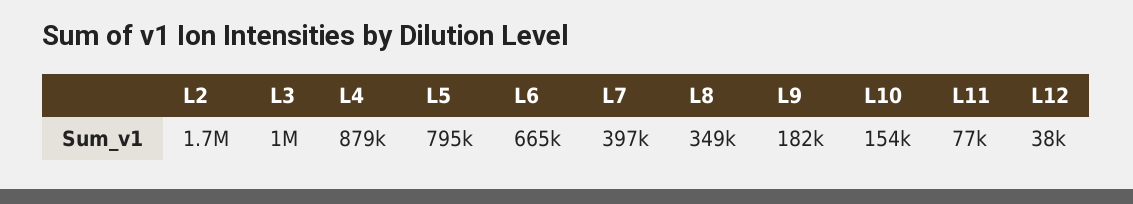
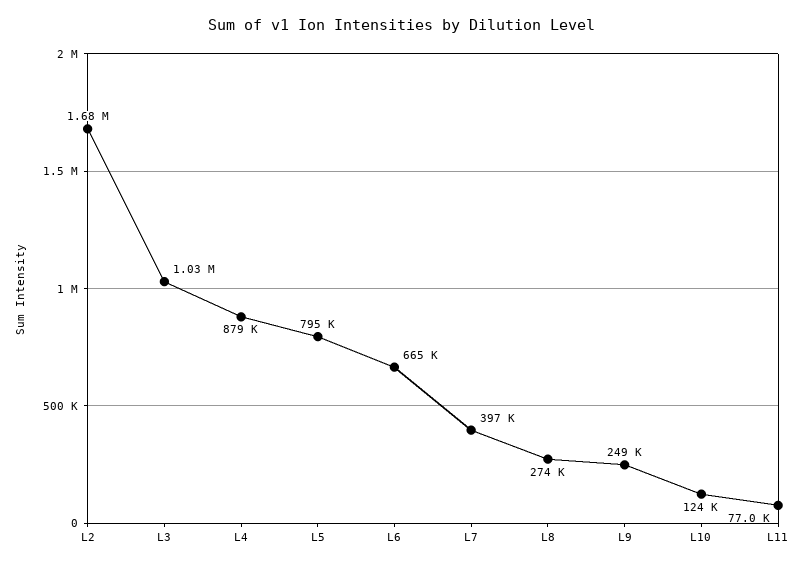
L8: 349000 -> 274000
L9: 182000 -> 249000
L10: 154000 -> 124000
L12: 38000 -> none

